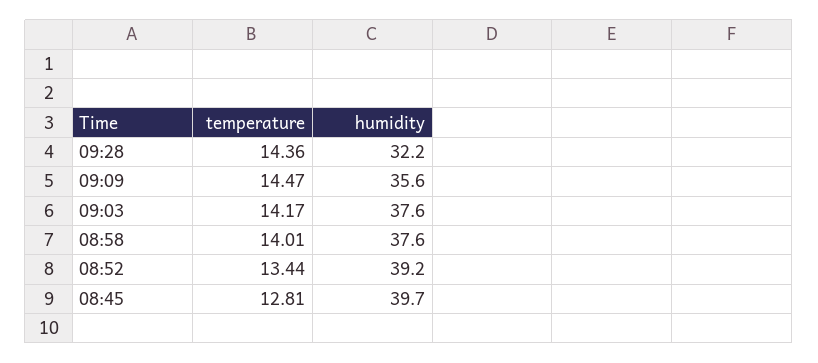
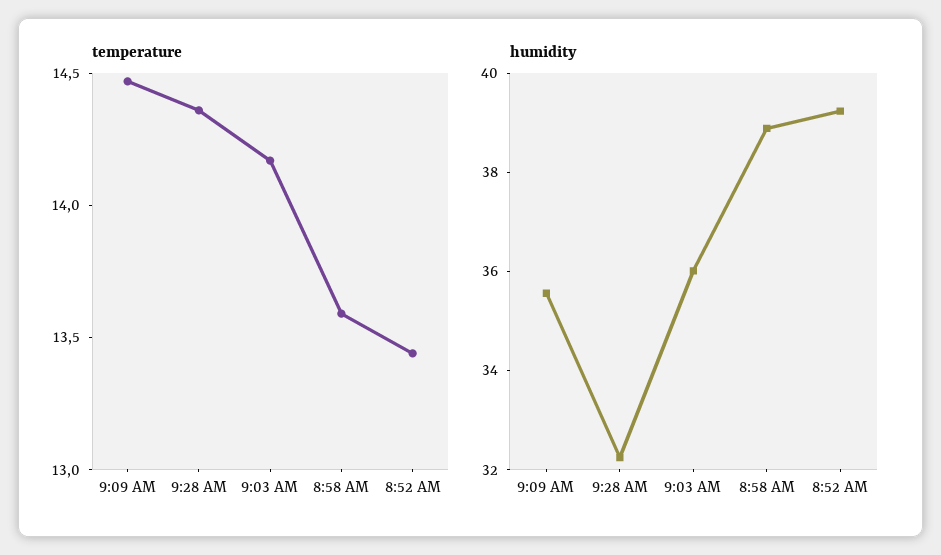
humidity, 09:03: 37.6 -> 36
temperature, 08:58: 14.01 -> 13.6
humidity, 08:58: 37.6 -> 39
temperature, 08:45: 12.81 -> none
humidity, 08:45: 39.7 -> none

